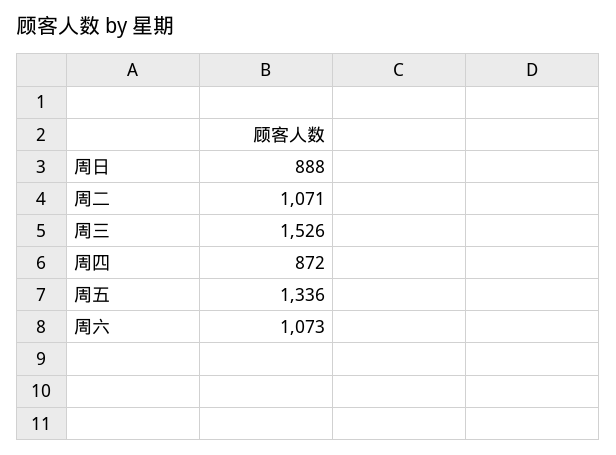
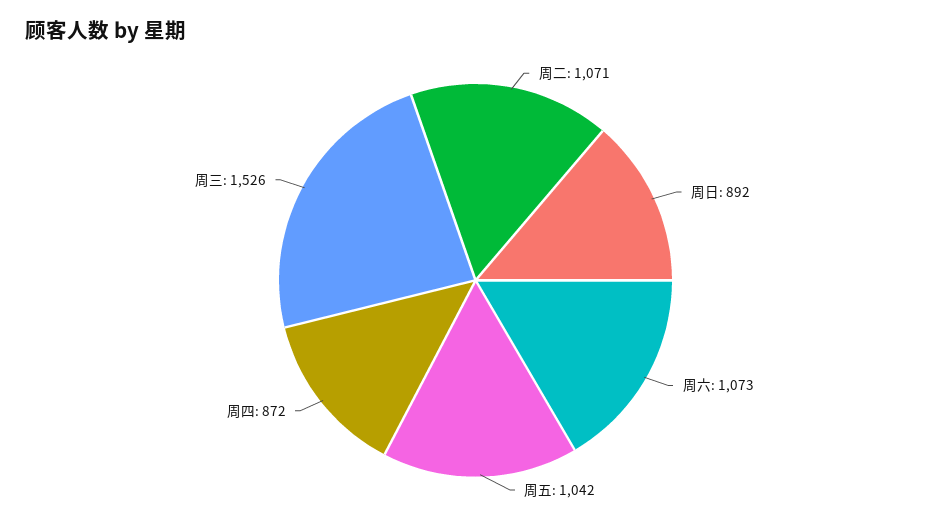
周日: 888 -> 892
周五: 1336 -> 1042

